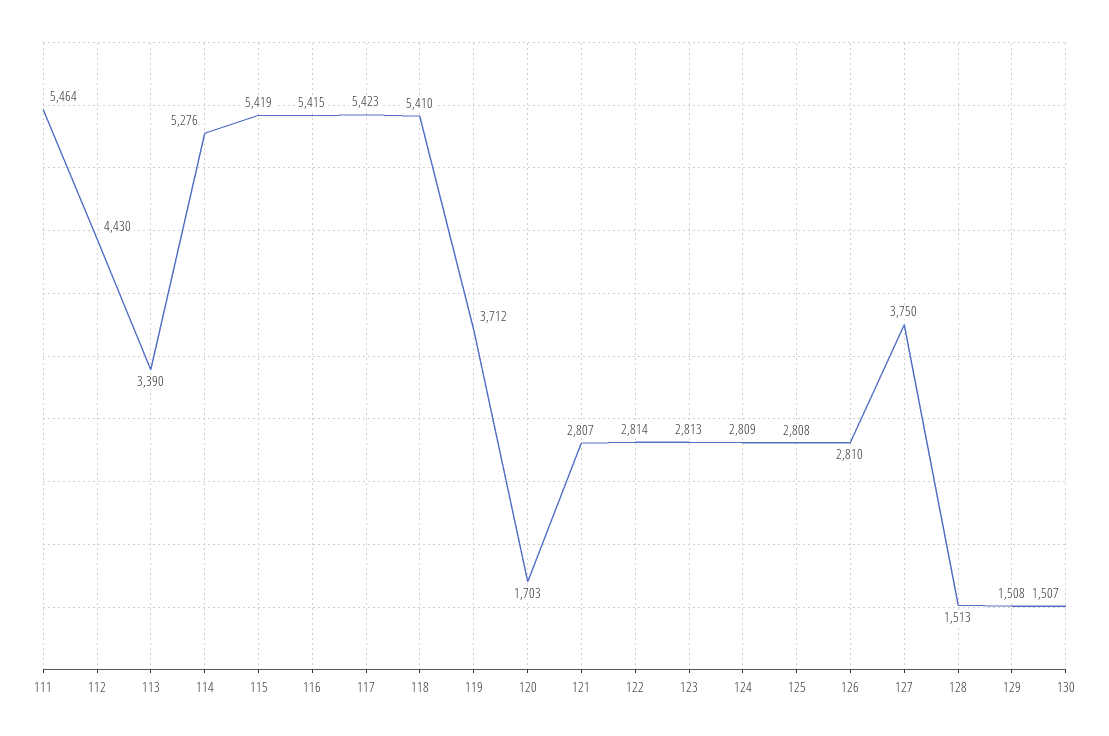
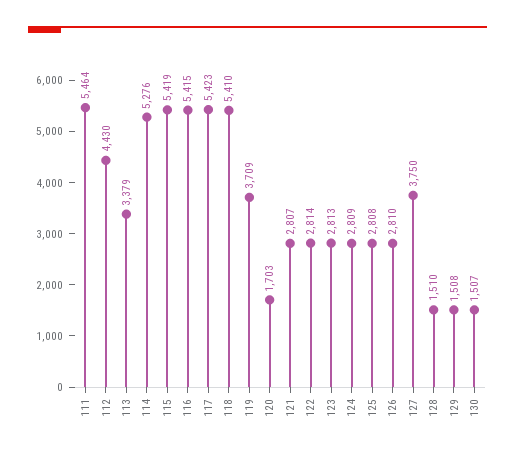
113: 3390 -> 3379
119: 3712 -> 3709
128: 1513 -> 1510

